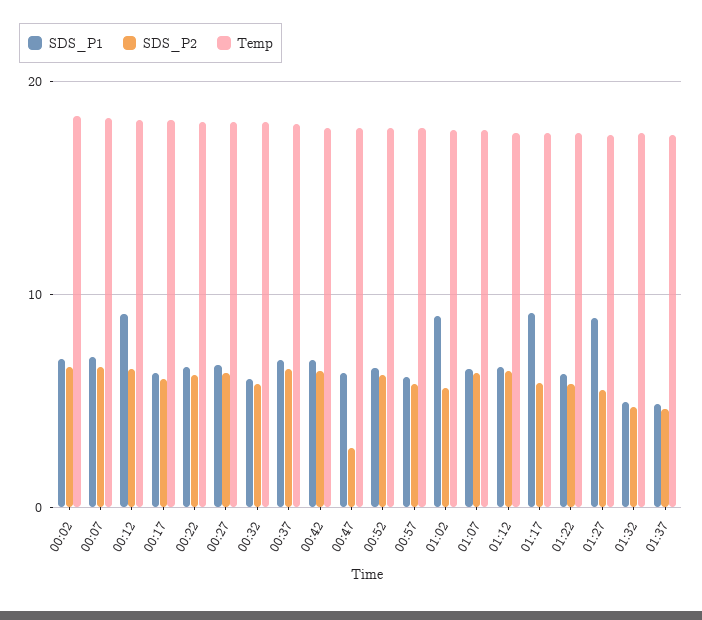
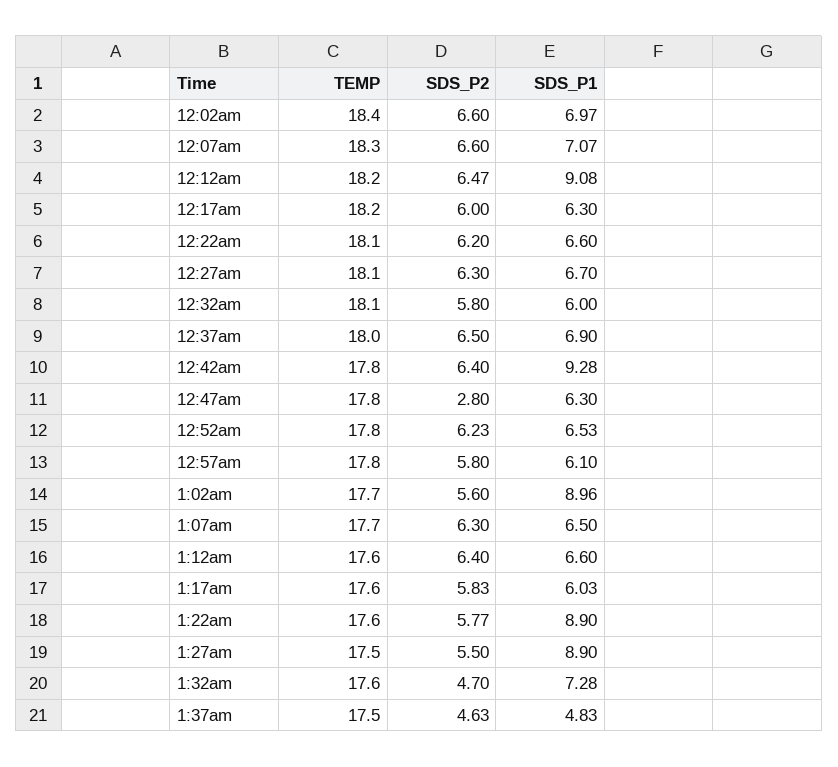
SDS_P1, 00:42: 7 -> 9.28
SDS_P1, 01:17: 9 -> 6.03
SDS_P1, 01:22: 6 -> 8.9
SDS_P1, 01:32: 5 -> 7.28

